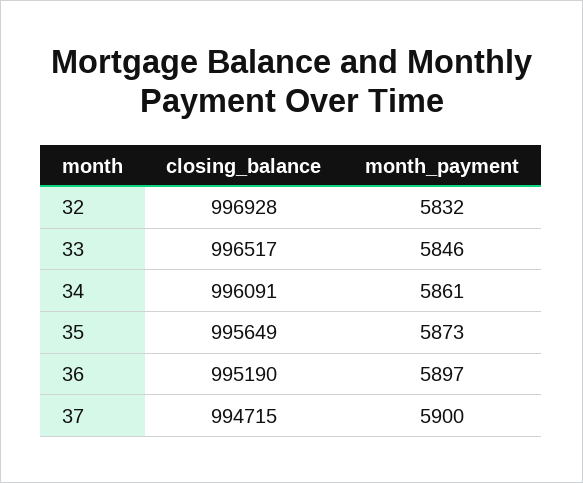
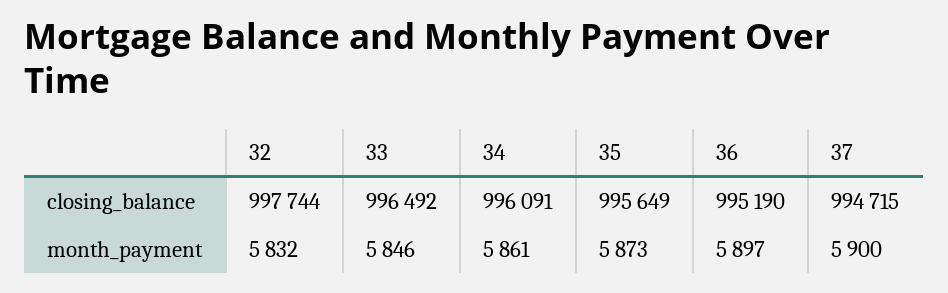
closing_balance, 32: 996928 -> 997744
closing_balance, 33: 996517 -> 996492

